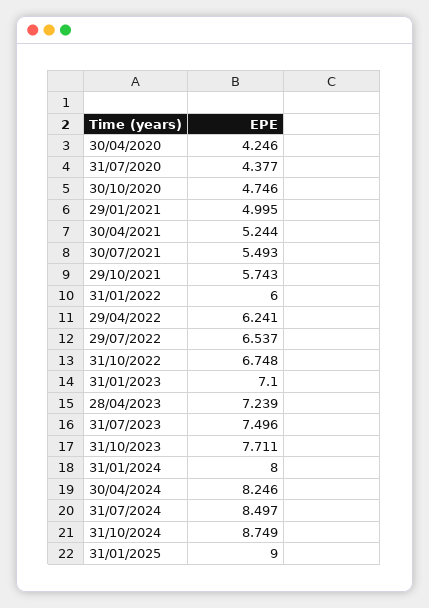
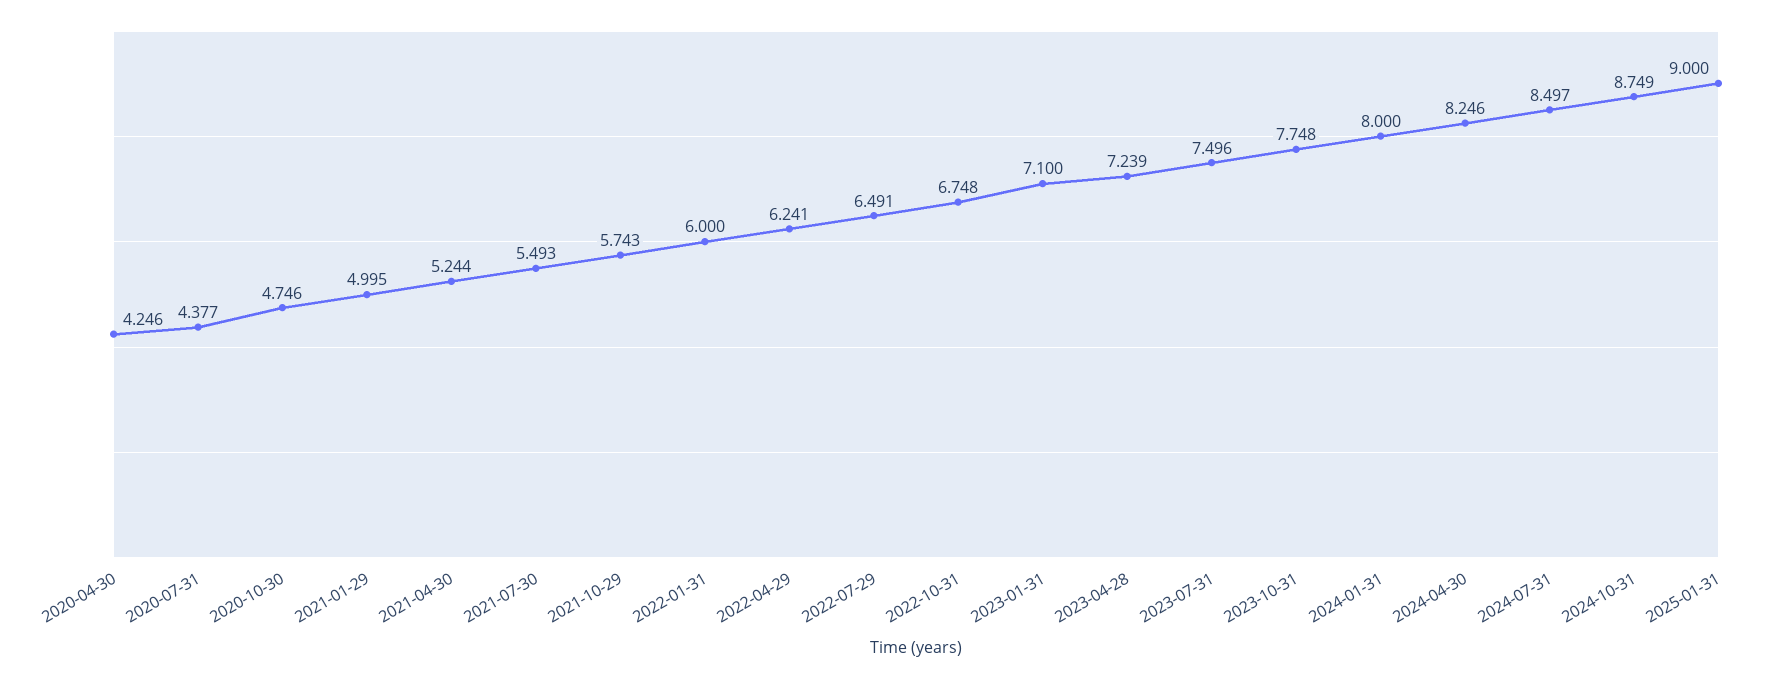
29/07/2022: 6.537 -> 6.491
31/10/2023: 7.711 -> 7.748

